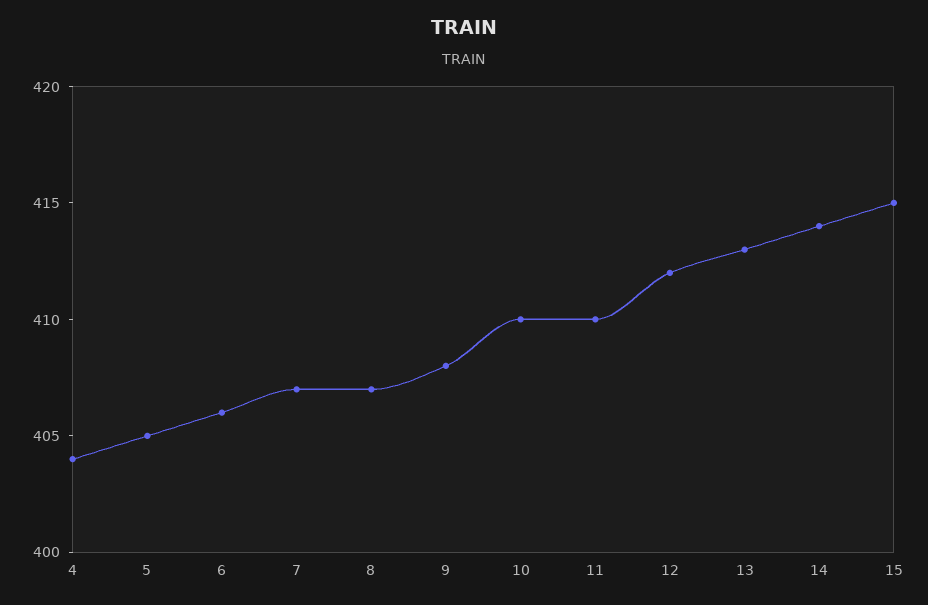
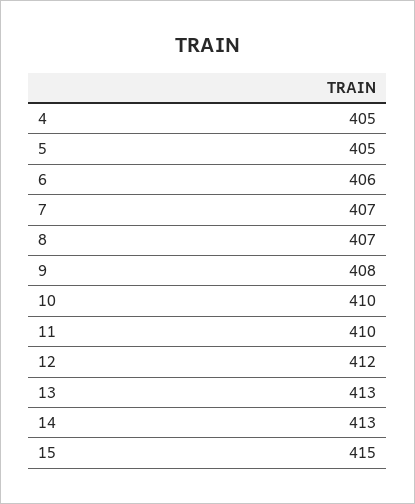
4: 404 -> 405
14: 414 -> 413

